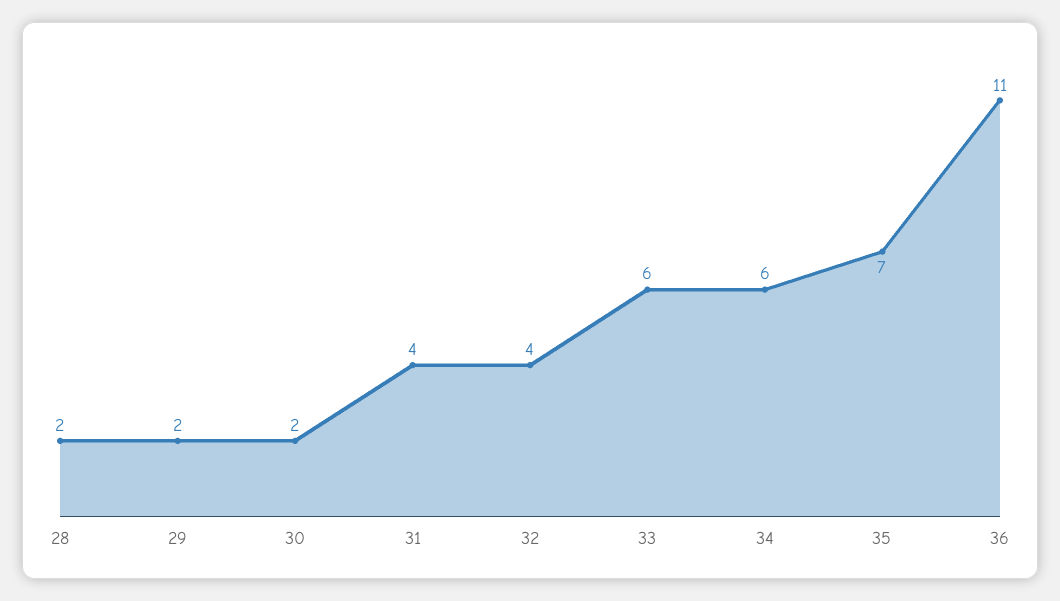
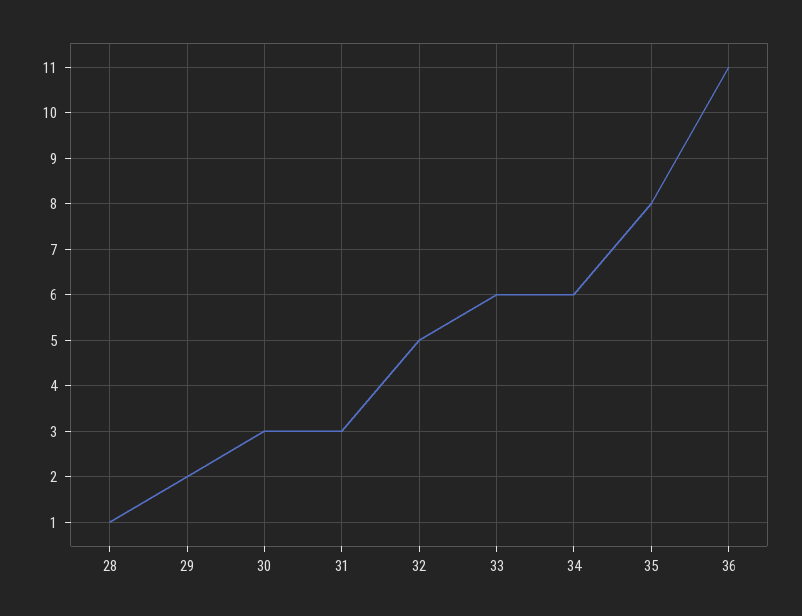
28: 2 -> 1
30: 2 -> 3
31: 4 -> 3
32: 4 -> 5
35: 7 -> 8

